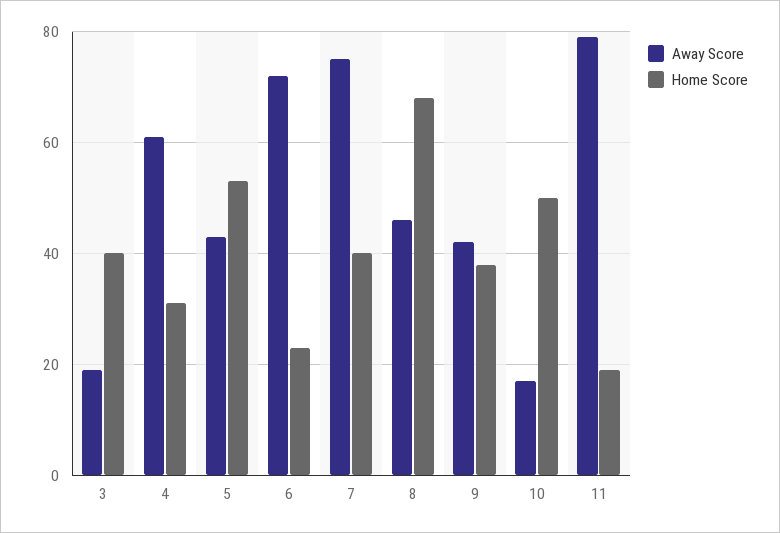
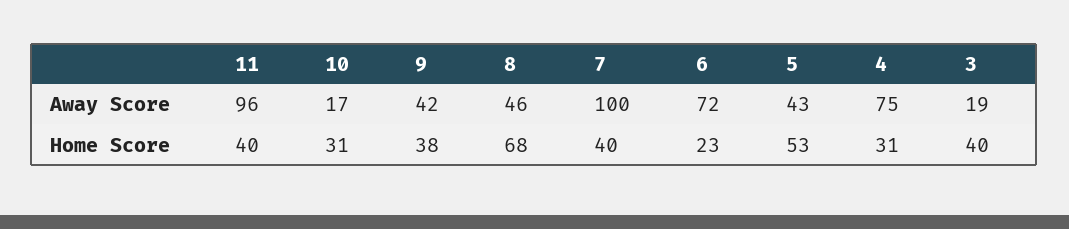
Away Score, 4: 60 -> 75
Away Score, 7: 75 -> 100
Home Score, 10: 50 -> 31
Away Score, 11: 80 -> 96
Home Score, 11: 20 -> 40

